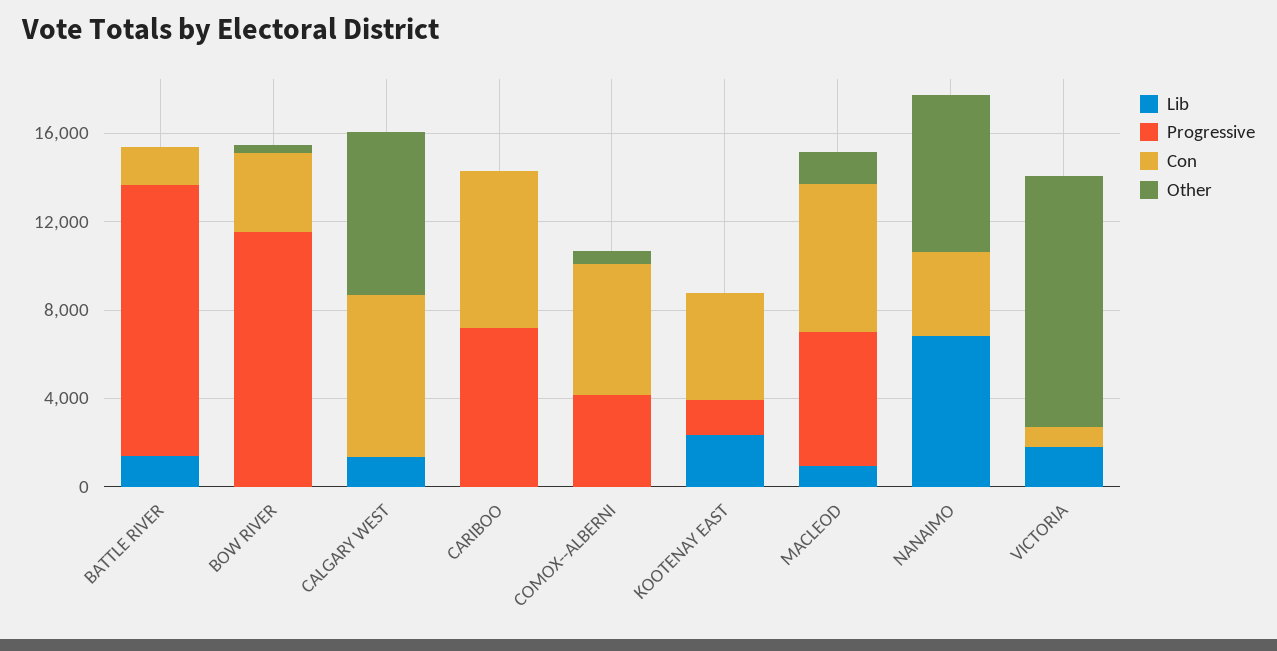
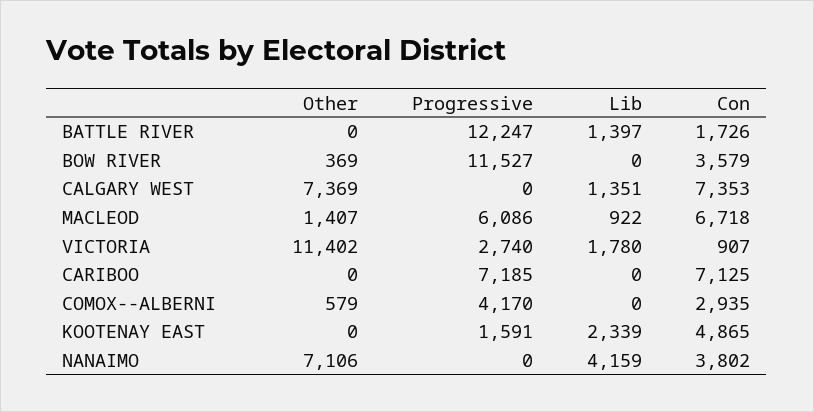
Con, COMOX--ALBERNI: 6000 -> 2935
Lib, NANAIMO: 7000 -> 4159
Progressive, VICTORIA: 0 -> 2740

